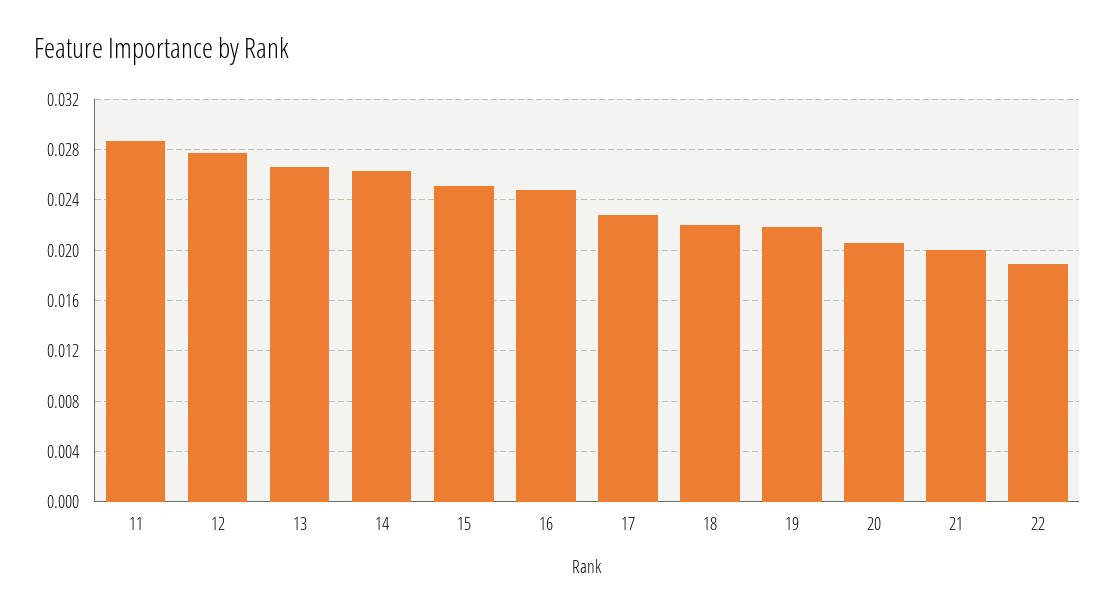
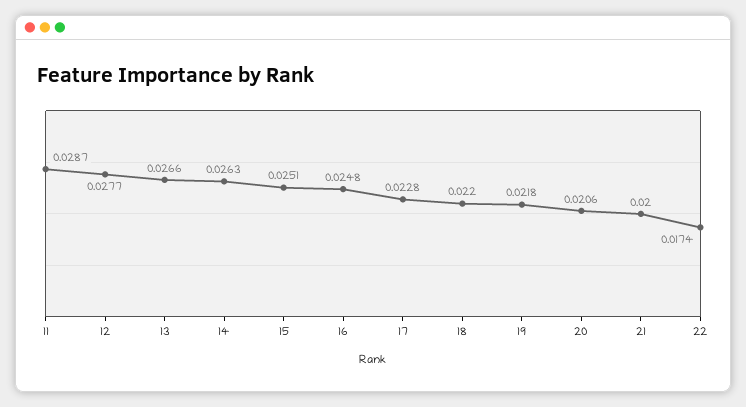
22: 0.019 -> 0.0174

